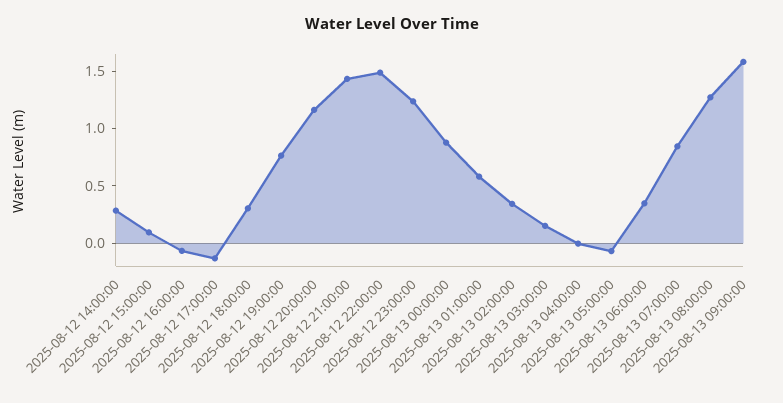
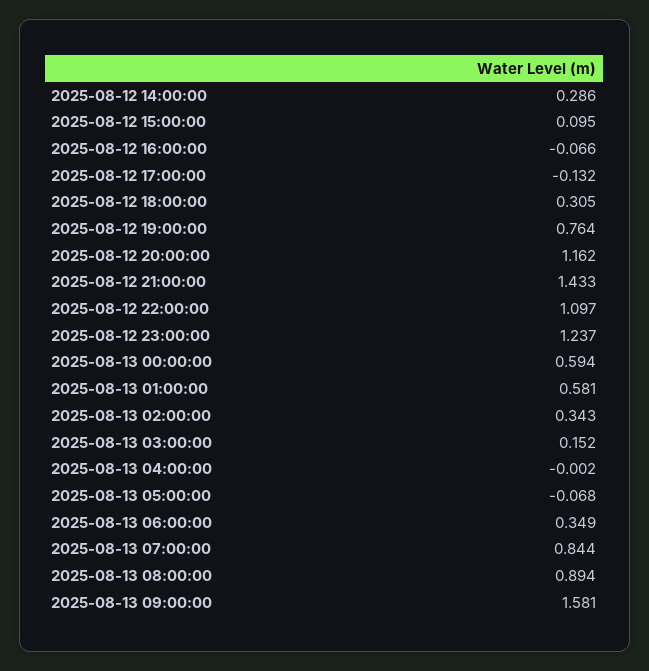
2025-08-12 22:00:00: 1.5 -> 1.097
2025-08-13 00:00:00: 0.9 -> 0.594
2025-08-13 08:00:00: 1.3 -> 0.894

